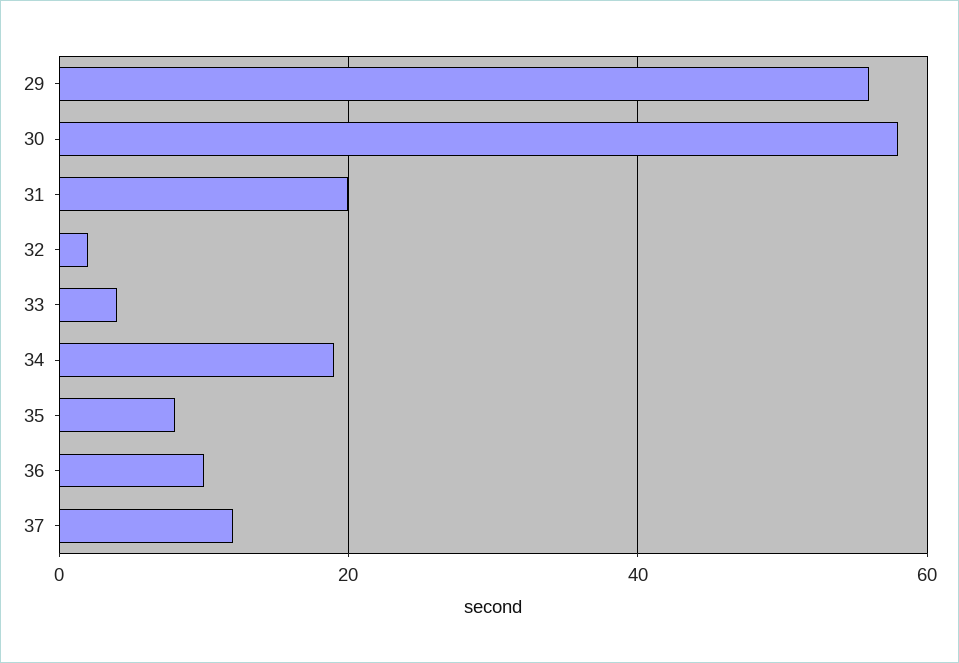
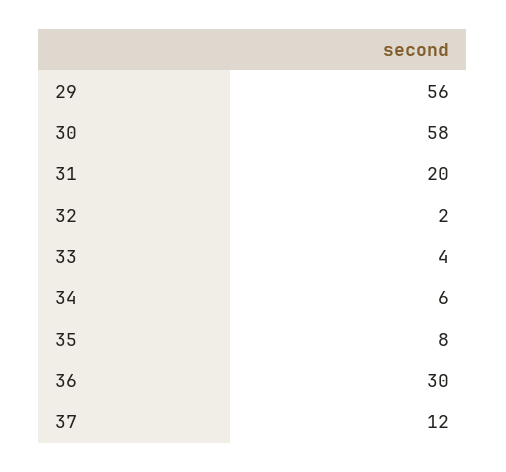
34: 20 -> 6
36: 10 -> 30

